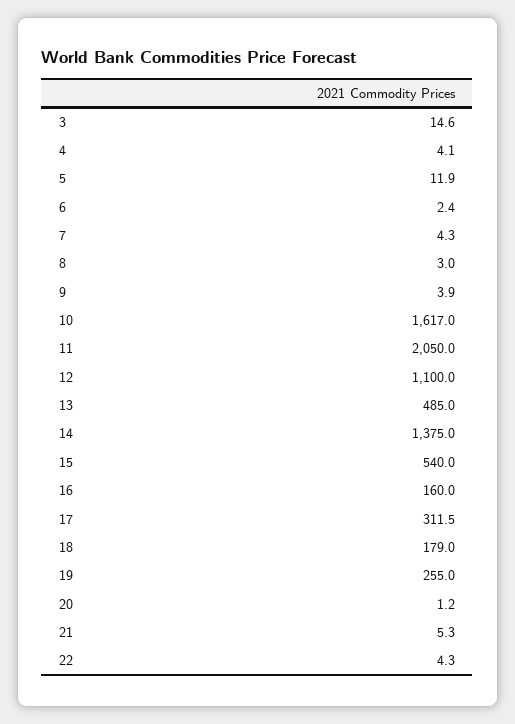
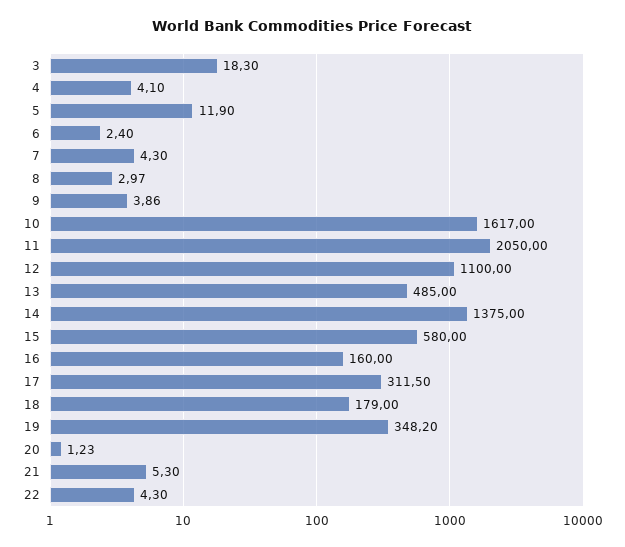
3: 14.6 -> 18.3
15: 540 -> 580
19: 255 -> 348.2

